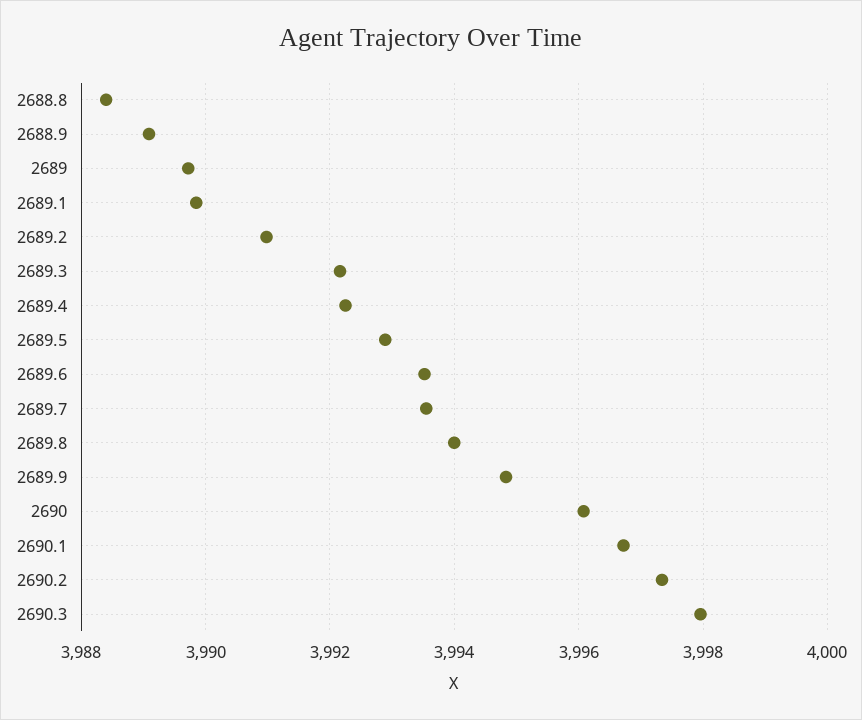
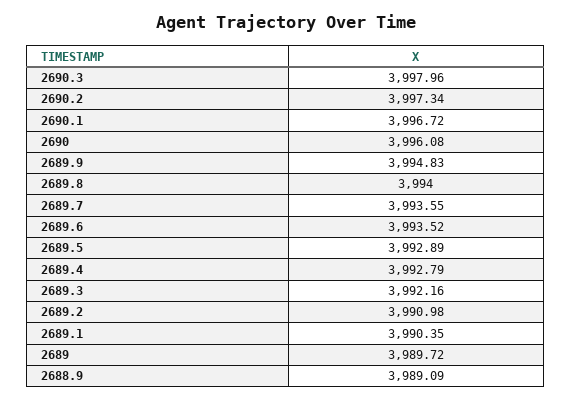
2688.8: 3988.4 -> none
2689.1: 3989.8 -> 3990.35
2689.4: 3992.2 -> 3992.79

